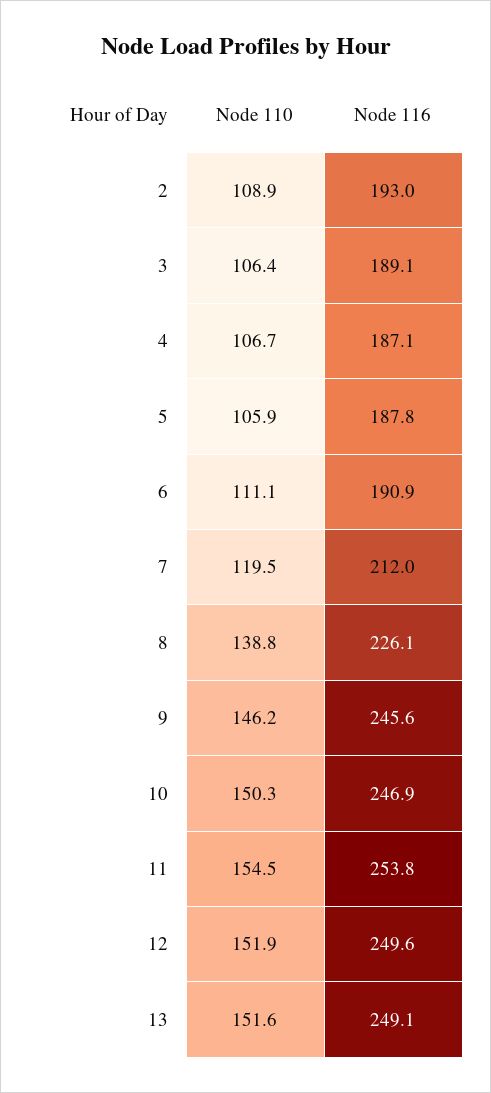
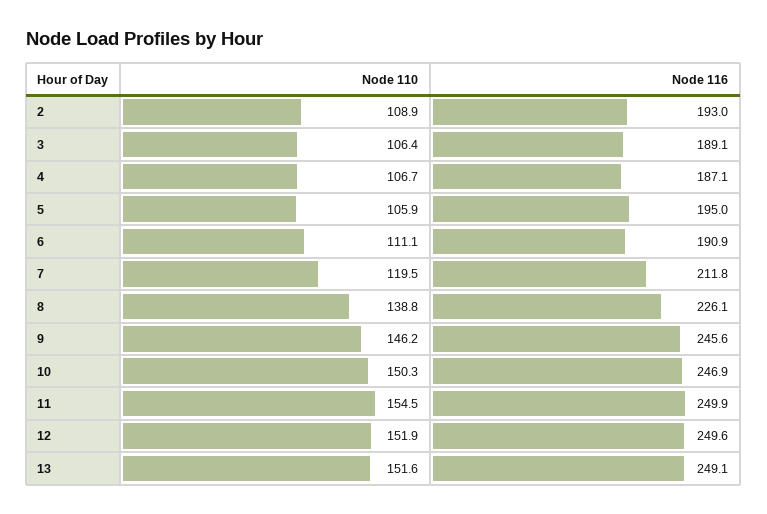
Node 116, 5: 187.8 -> 195
Node 116, 7: 212 -> 211.8
Node 116, 11: 253.8 -> 249.9

